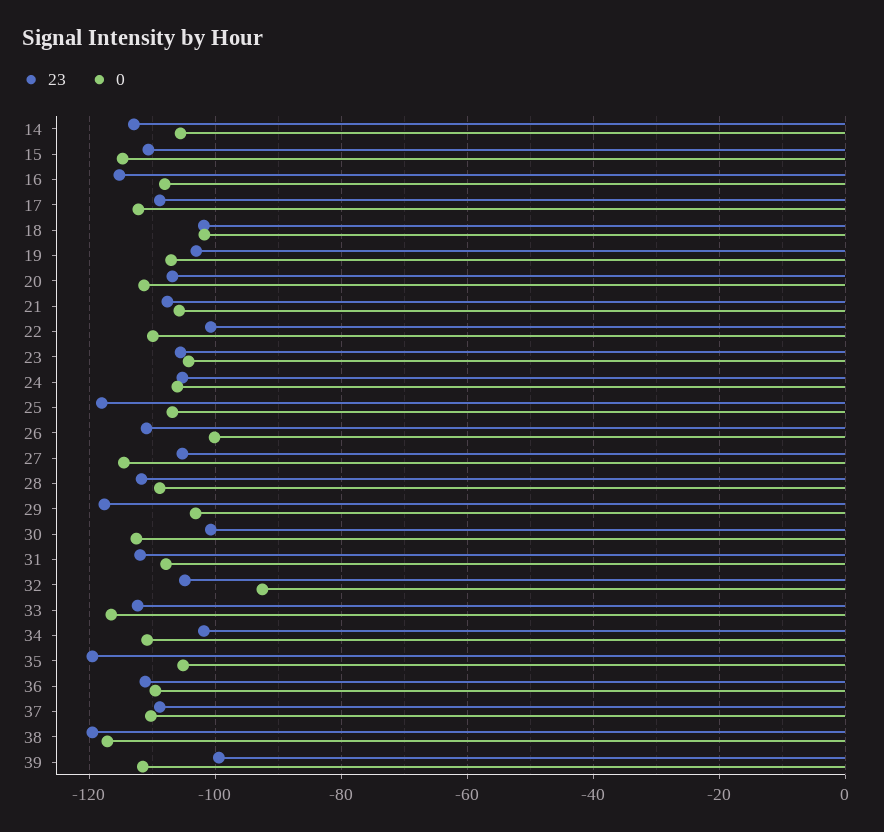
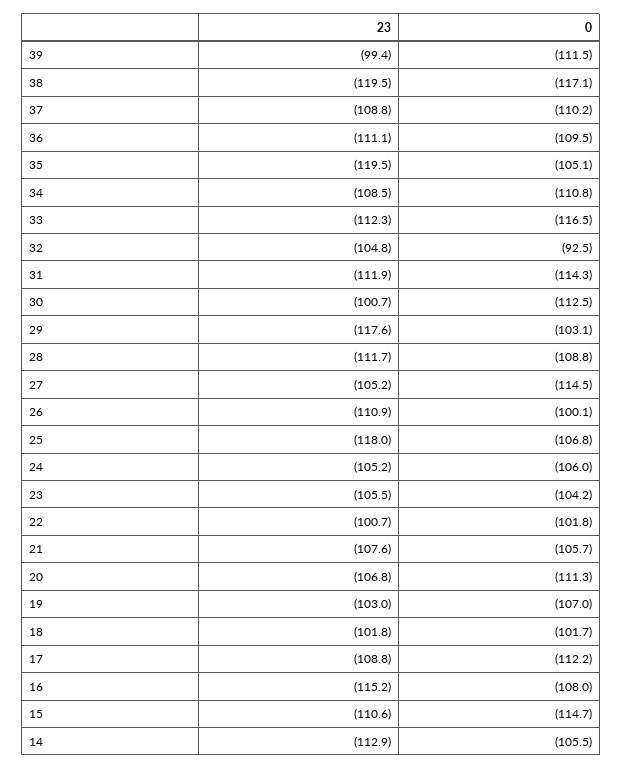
0, 22: -110 -> -101.8
0, 31: -108 -> -114.3
23, 34: -102 -> -108.5

